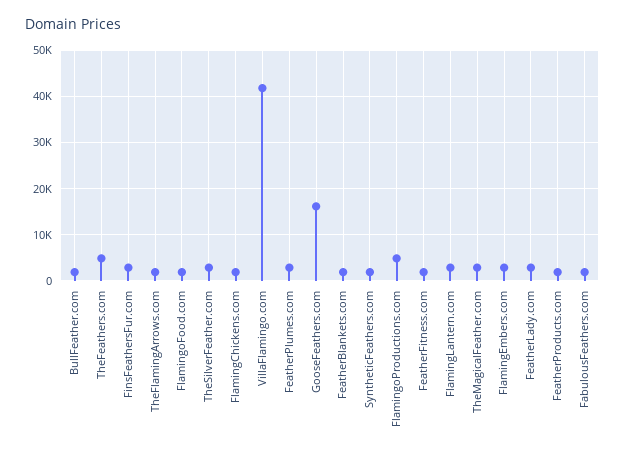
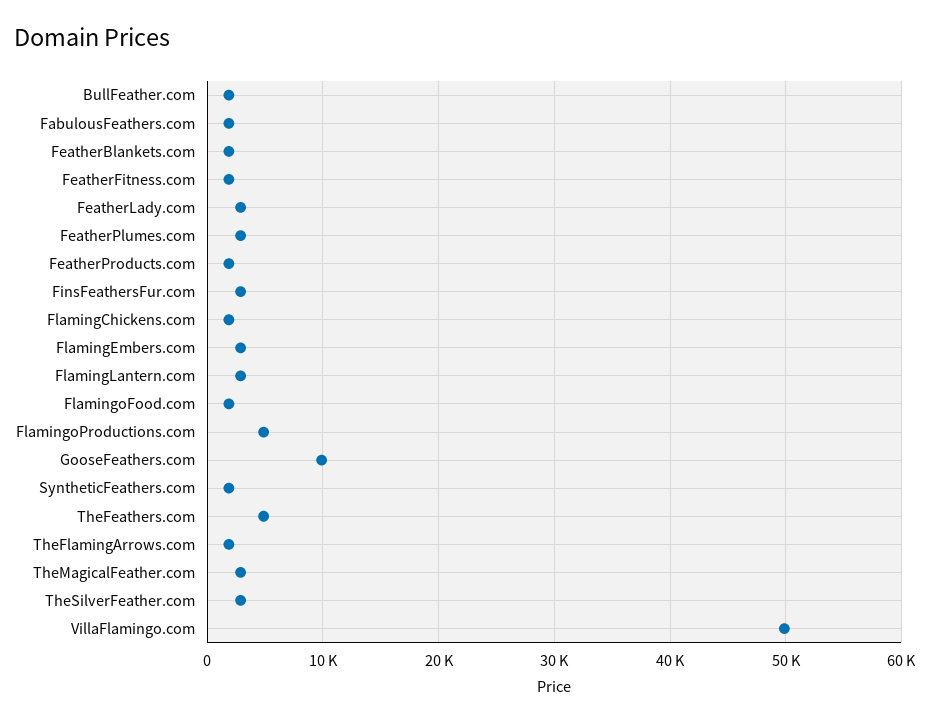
VillaFlamingo.com: 42000 -> 50000
GooseFeathers.com: 16000 -> 10000

